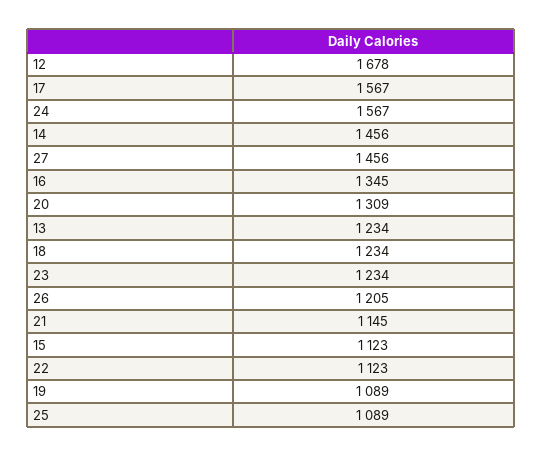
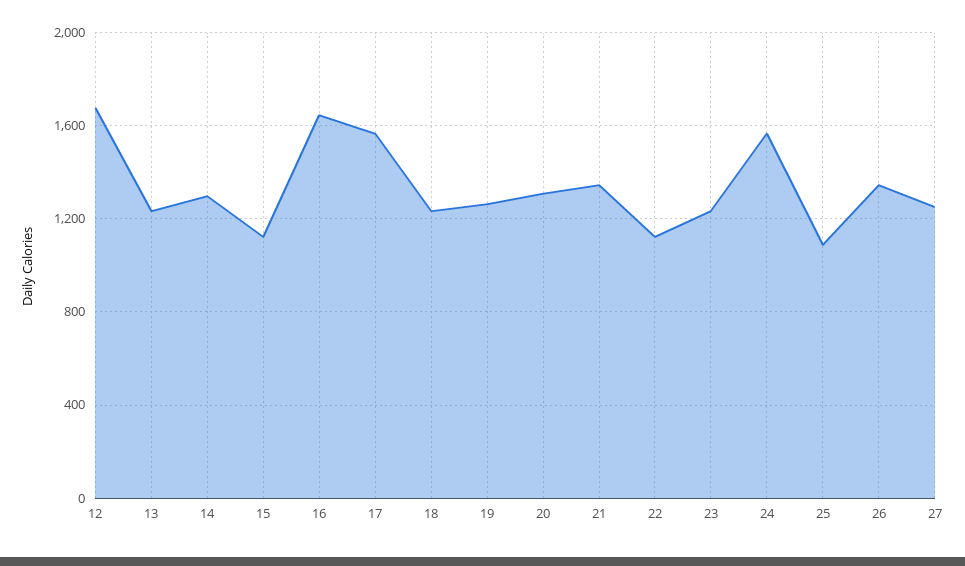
14: 1456 -> 1300
27: 1456 -> 1250
16: 1345 -> 1650
26: 1205 -> 1350
21: 1145 -> 1350
19: 1089 -> 1250

